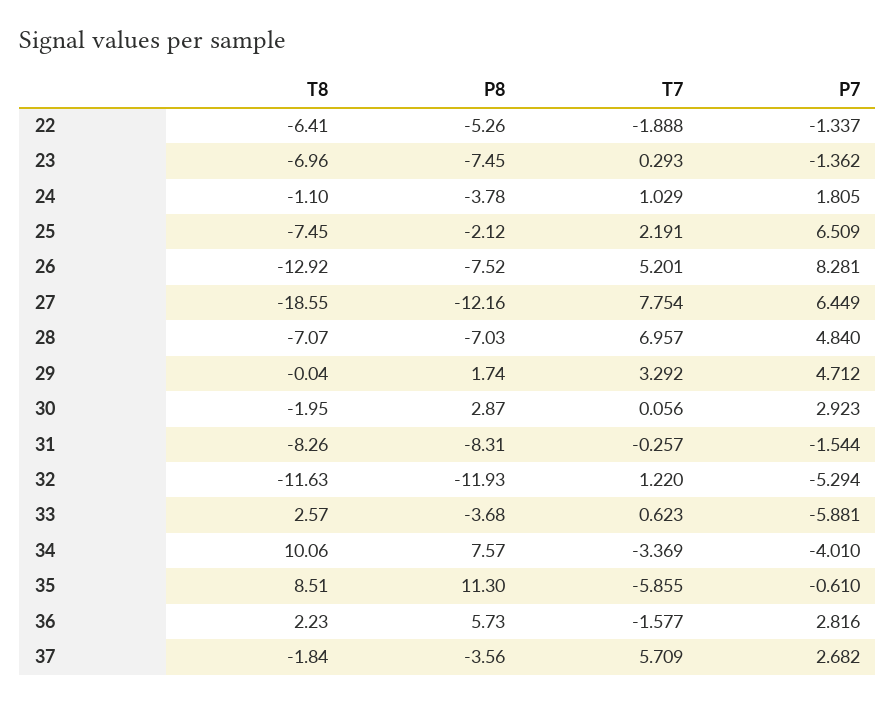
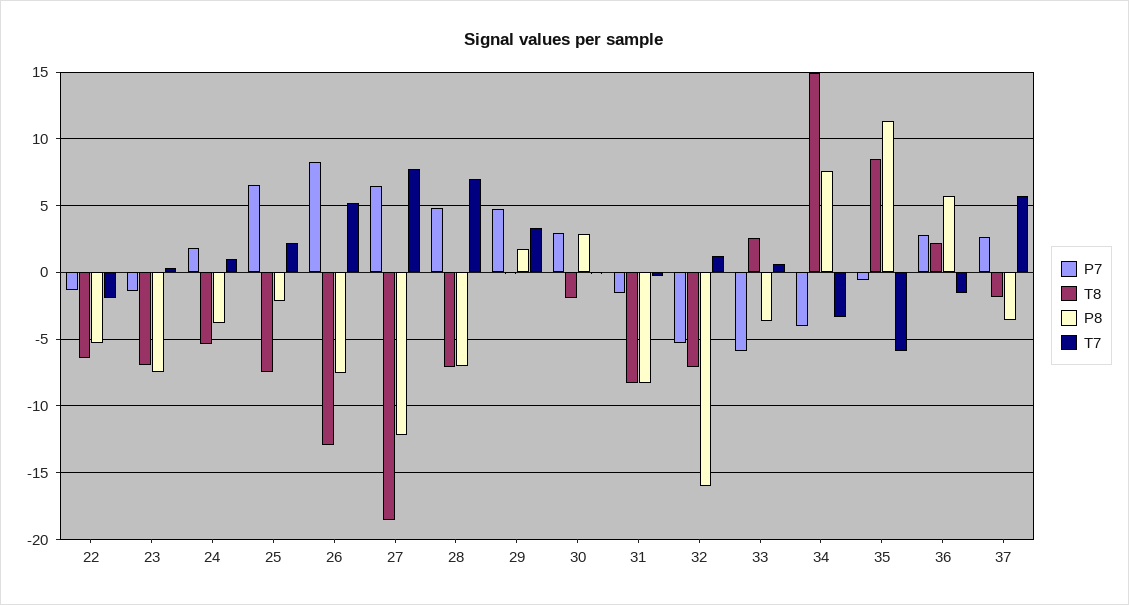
T8, 24: -1.1 -> -5.5
T8, 32: -11.63 -> -7
P8, 32: -11.93 -> -16
T8, 34: 10.06 -> 15

